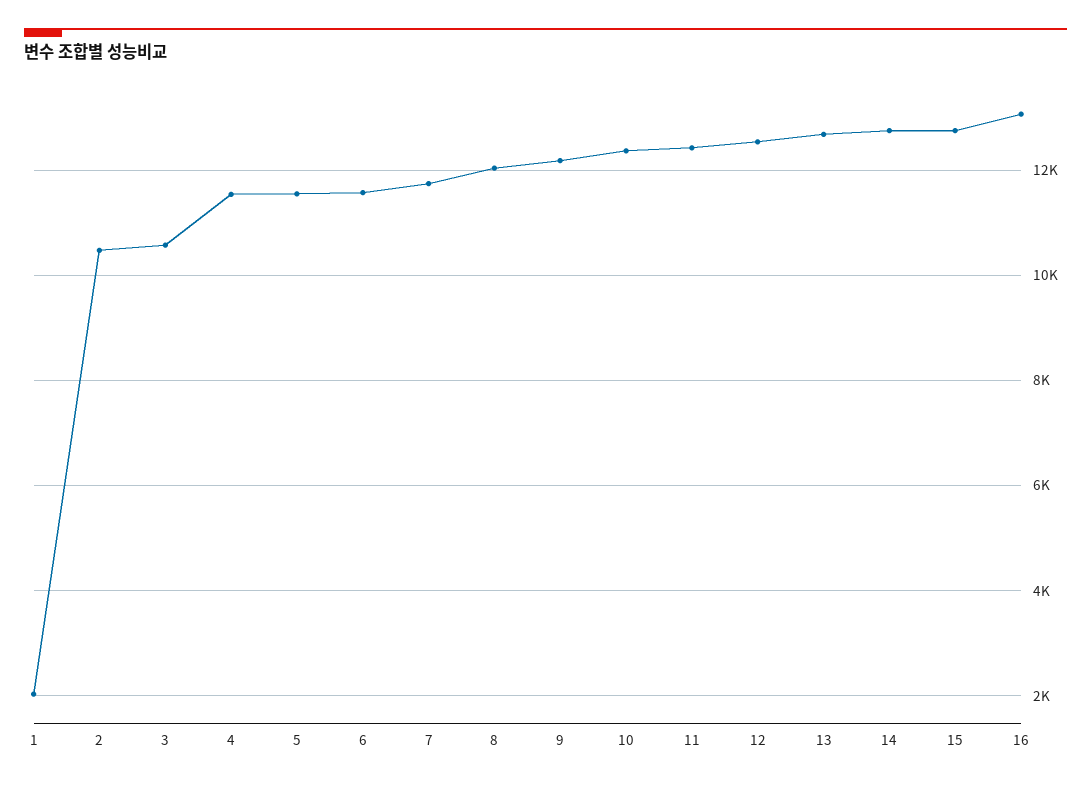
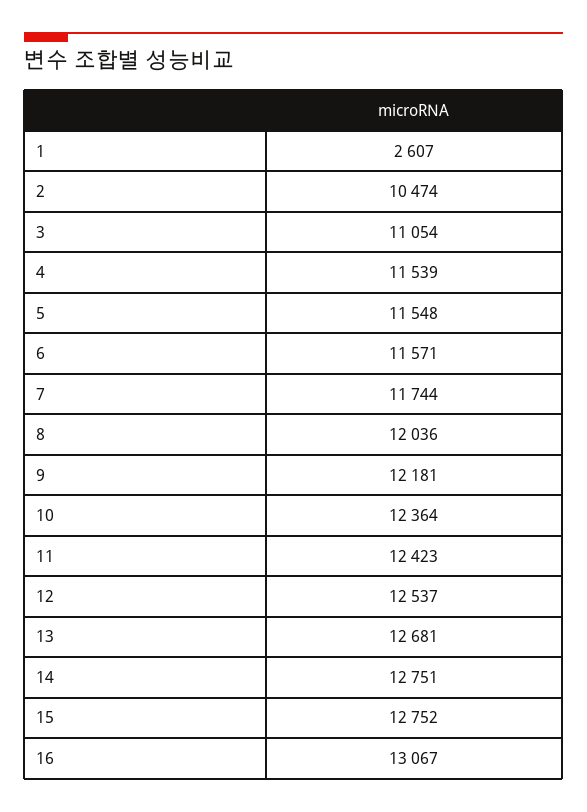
1: 2000 -> 2607
3: 10600 -> 11054

